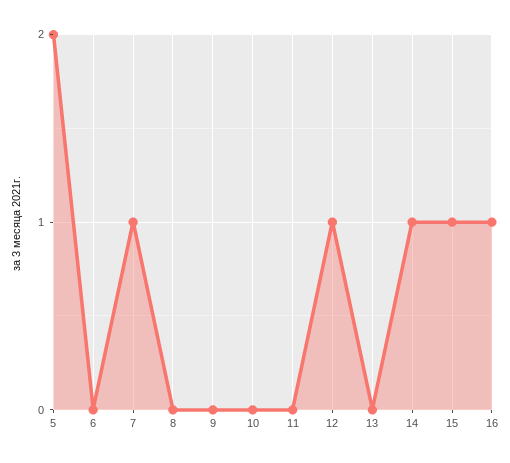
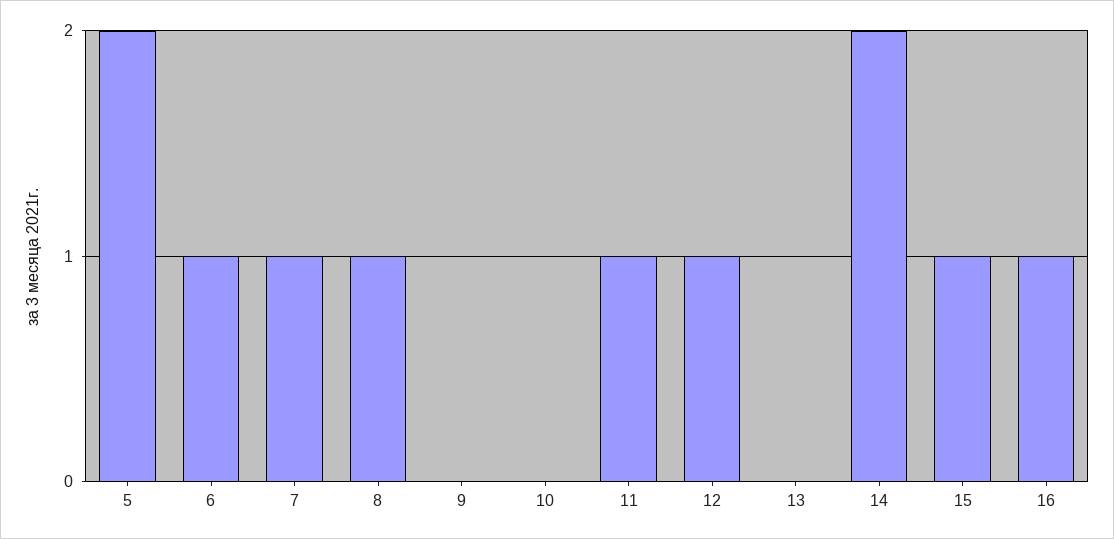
6: 0 -> 1
8: 0 -> 1
11: 0 -> 1
14: 1 -> 2

